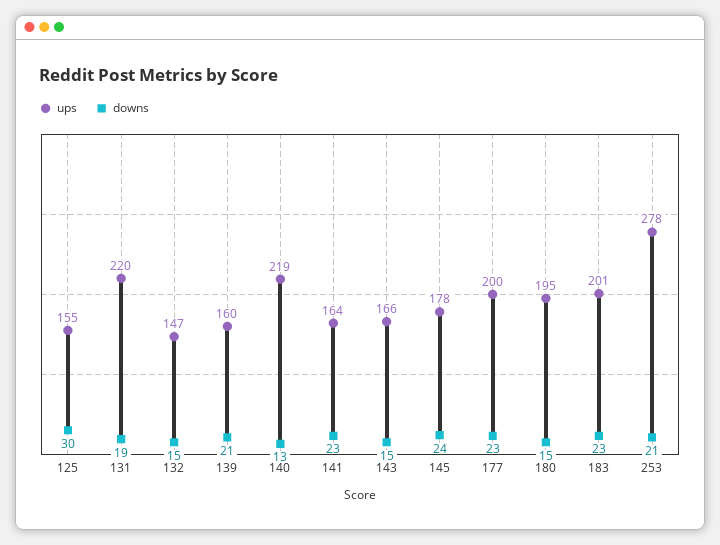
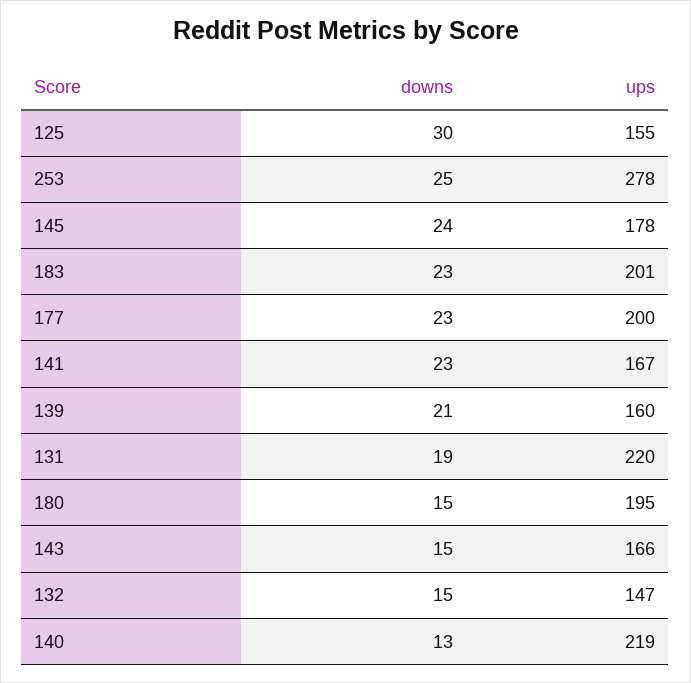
ups, 141: 164 -> 167
downs, 253: 21 -> 25

